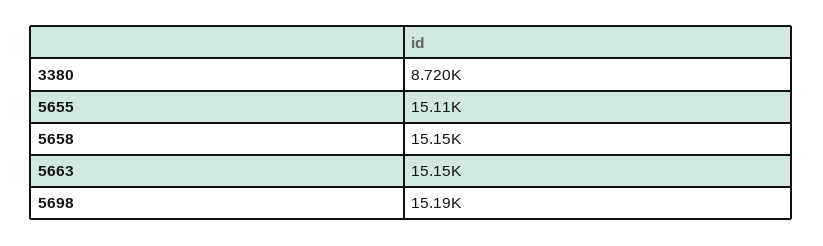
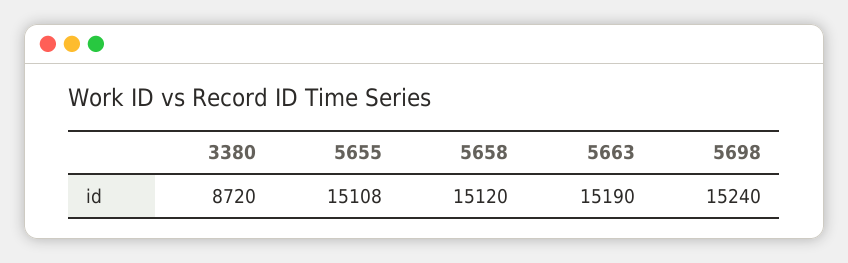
5658: 15150 -> 15120
5663: 15150 -> 15190
5698: 15190 -> 15240

